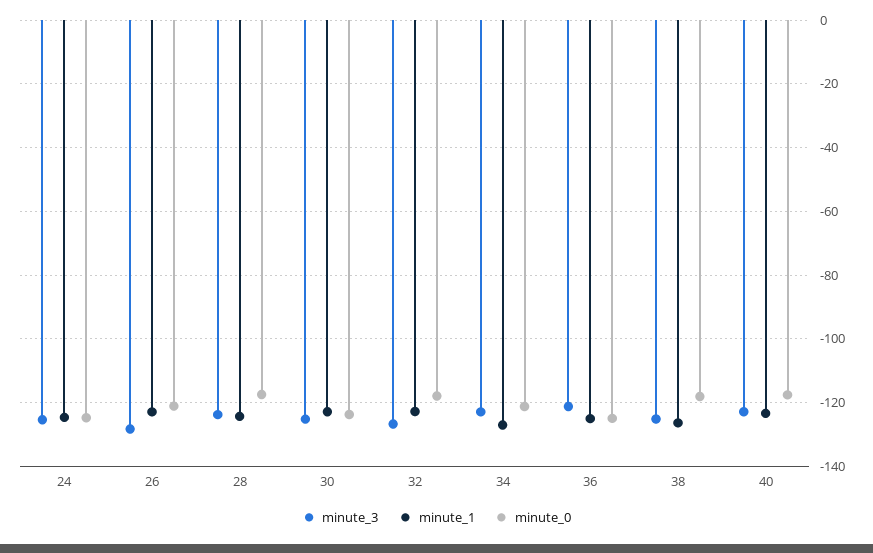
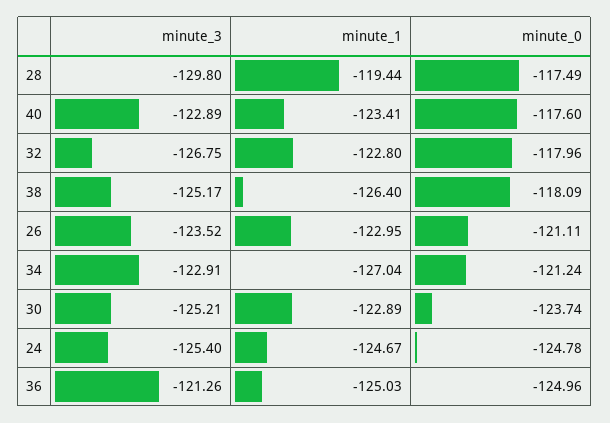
minute_3, 26: -128 -> -123.52
minute_3, 28: -124 -> -129.8
minute_1, 28: -124 -> -119.44

